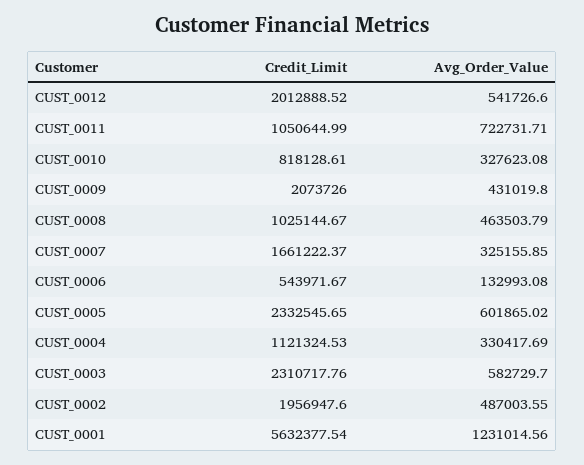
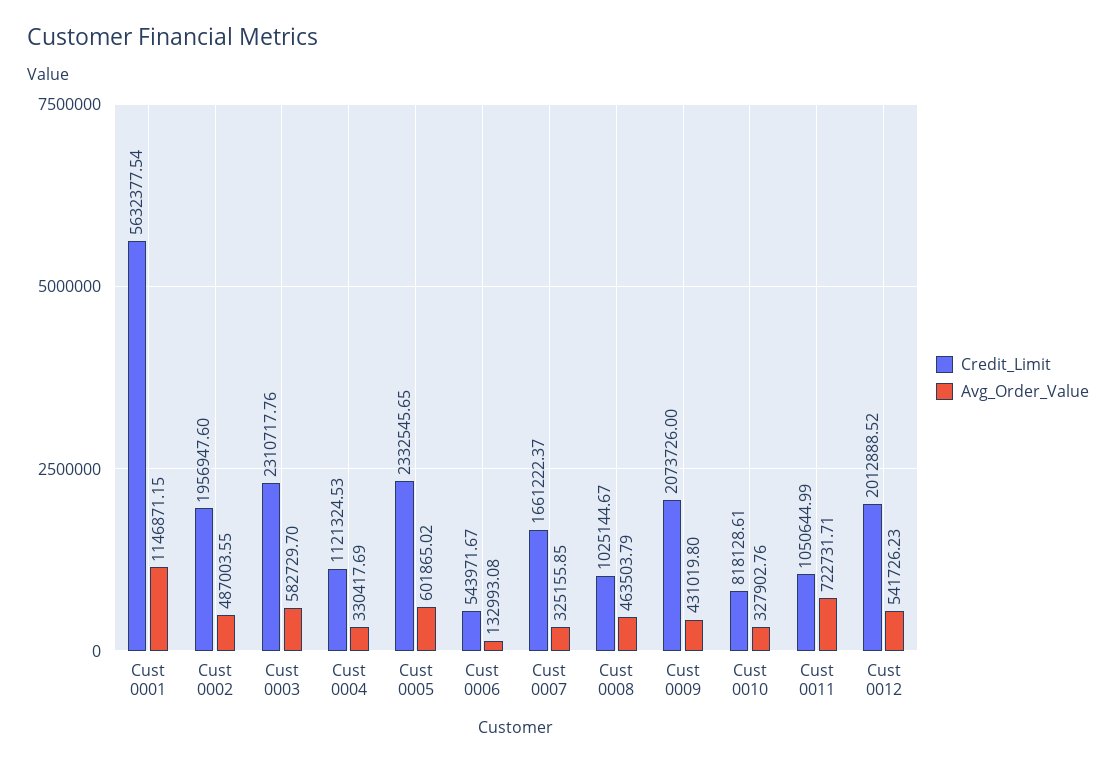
Avg_Order_Value, CUST_0012: 541726.6 -> 541726.23
Avg_Order_Value, CUST_0010: 327623.08 -> 327902.76
Avg_Order_Value, CUST_0001: 1231014.56 -> 1146871.15

